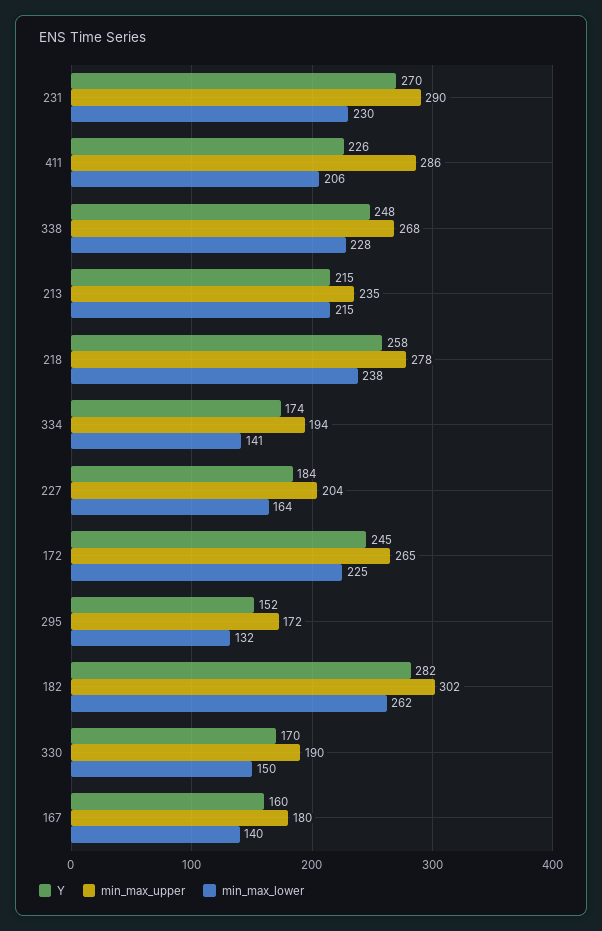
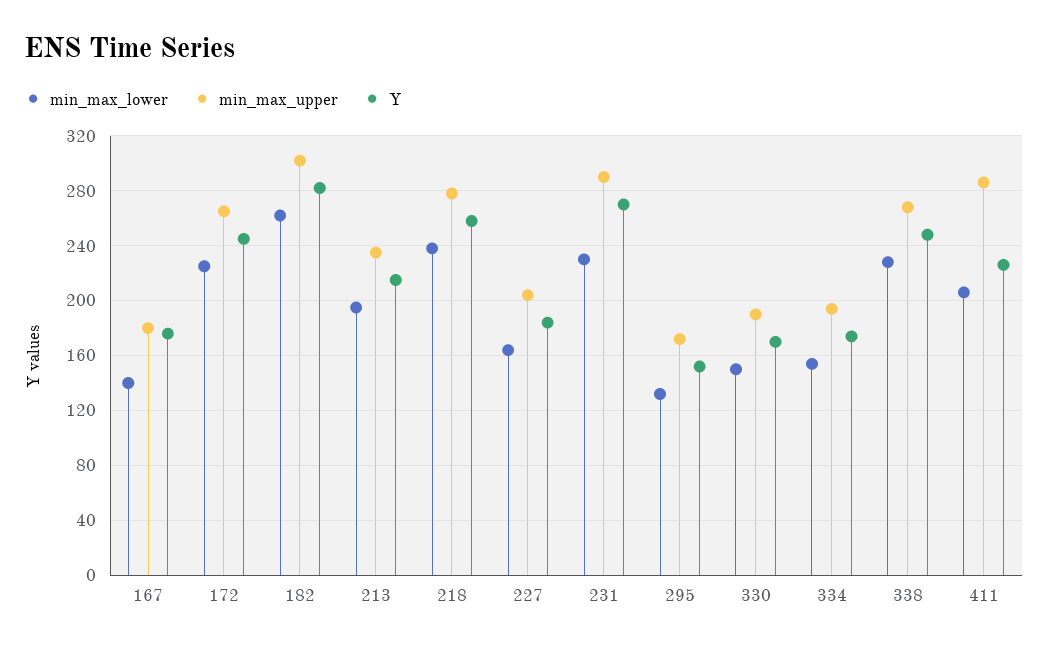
min_max_lower, 213: 215 -> 195
min_max_lower, 334: 141 -> 155
Y, 167: 160 -> 175

